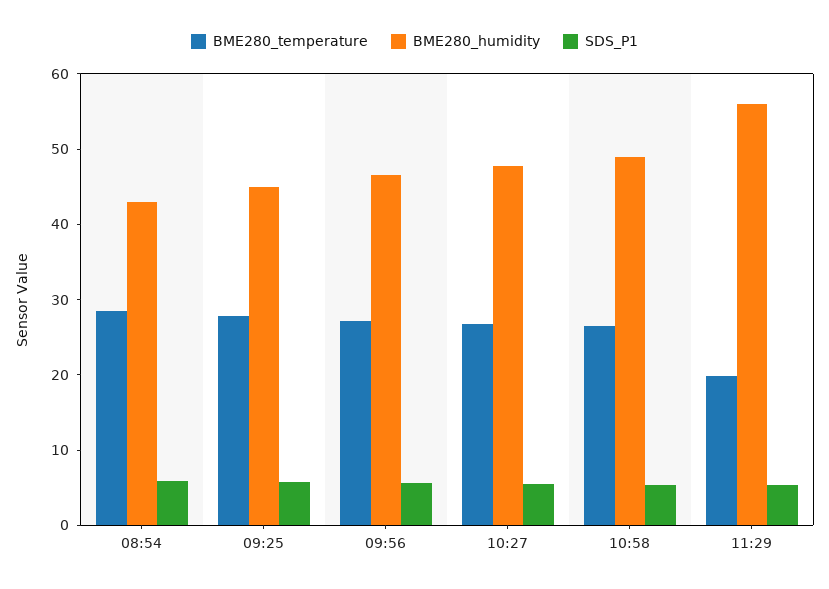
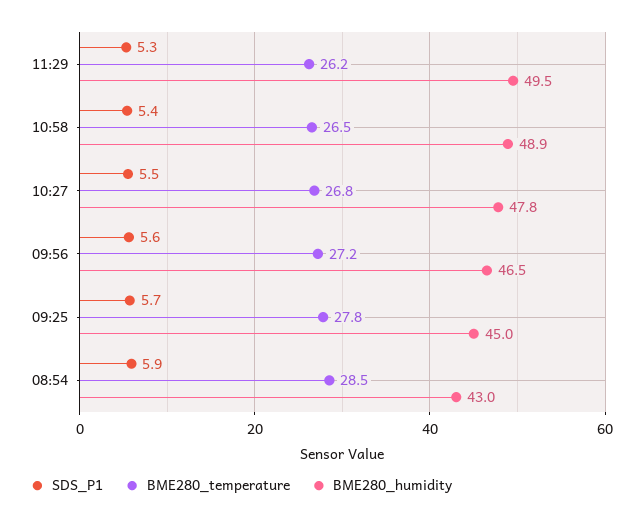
BME280_temperature, 11:29: 20 -> 26.2
BME280_humidity, 11:29: 56 -> 49.5

